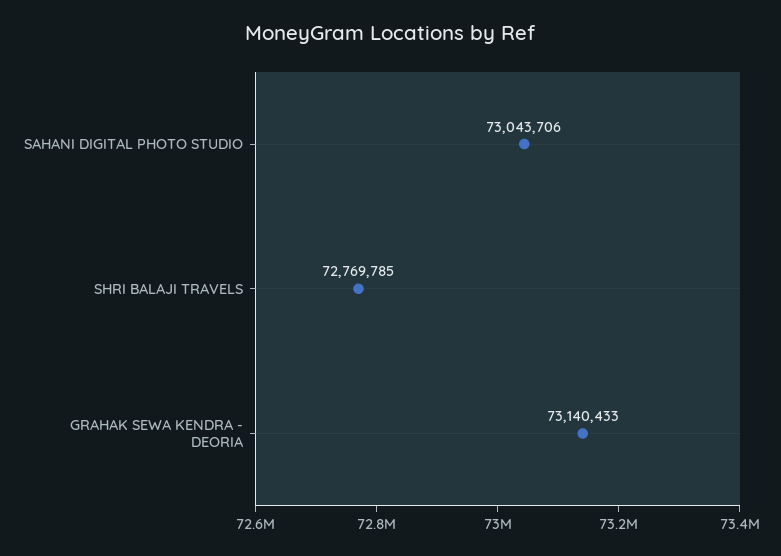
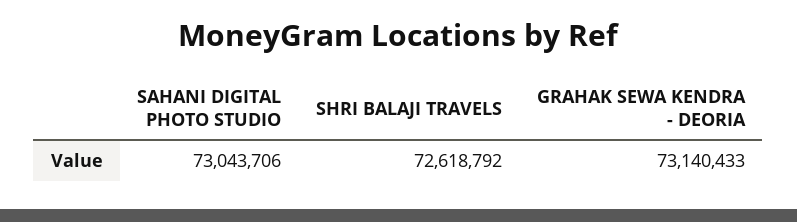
SHRI BALAJI TRAVELS: 72769785 -> 72618792

